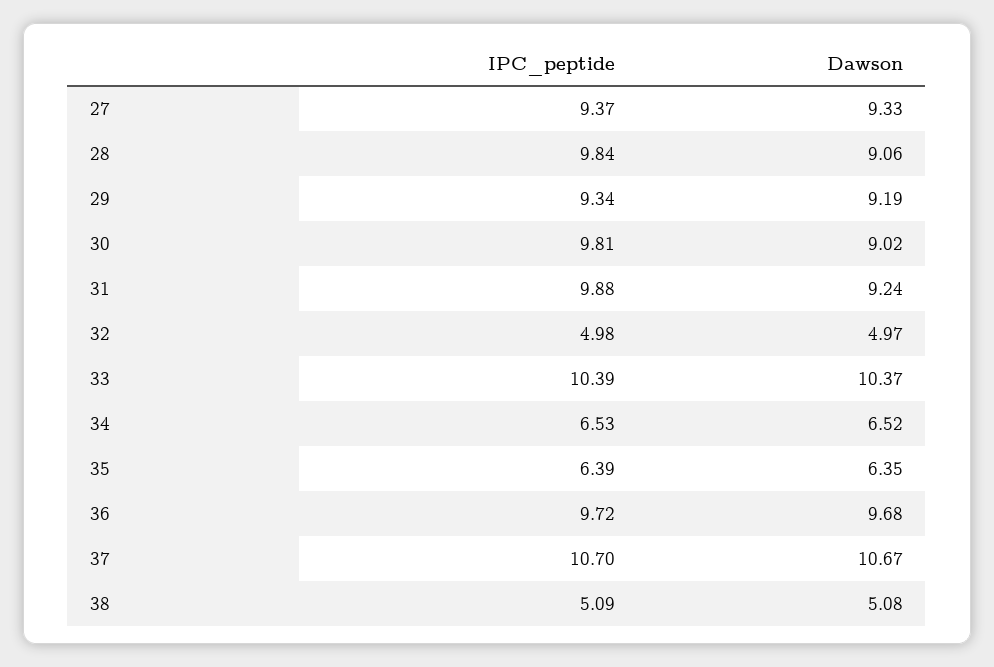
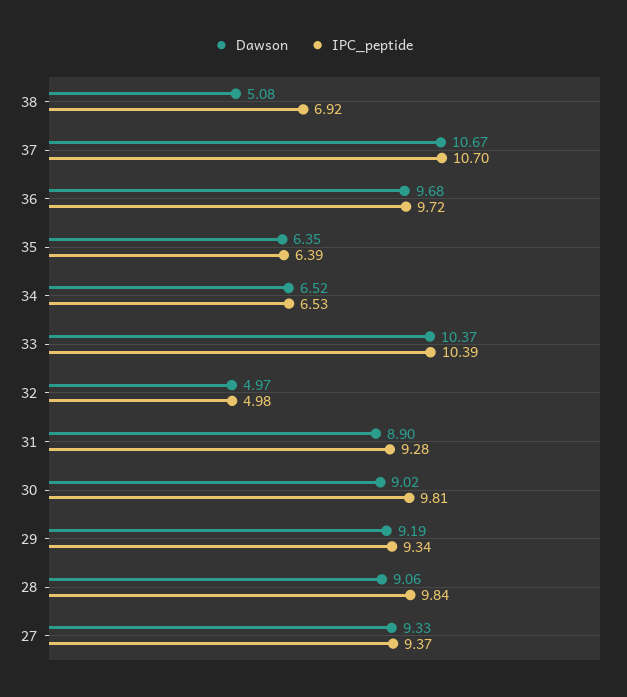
IPC_peptide, 31: 9.88 -> 9.28
Dawson, 31: 9.24 -> 8.9
IPC_peptide, 38: 5.09 -> 6.92

